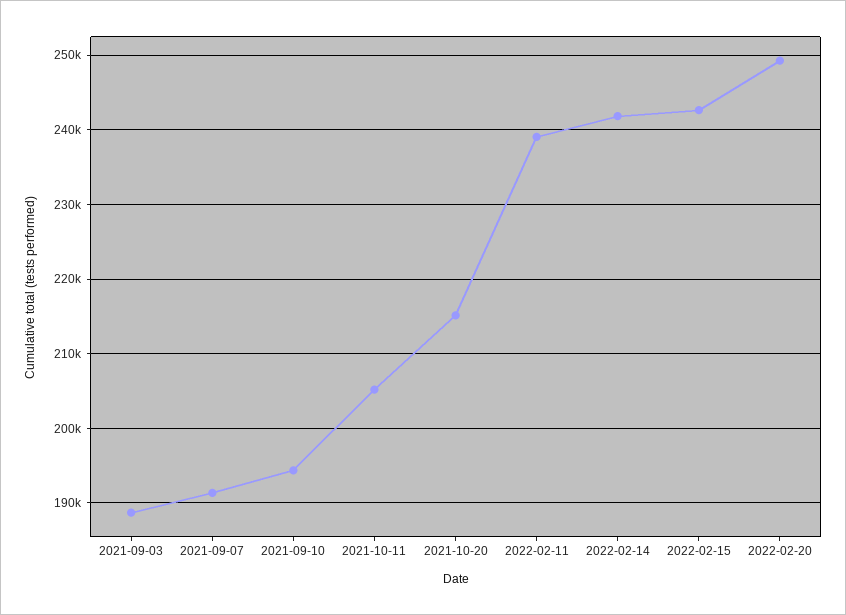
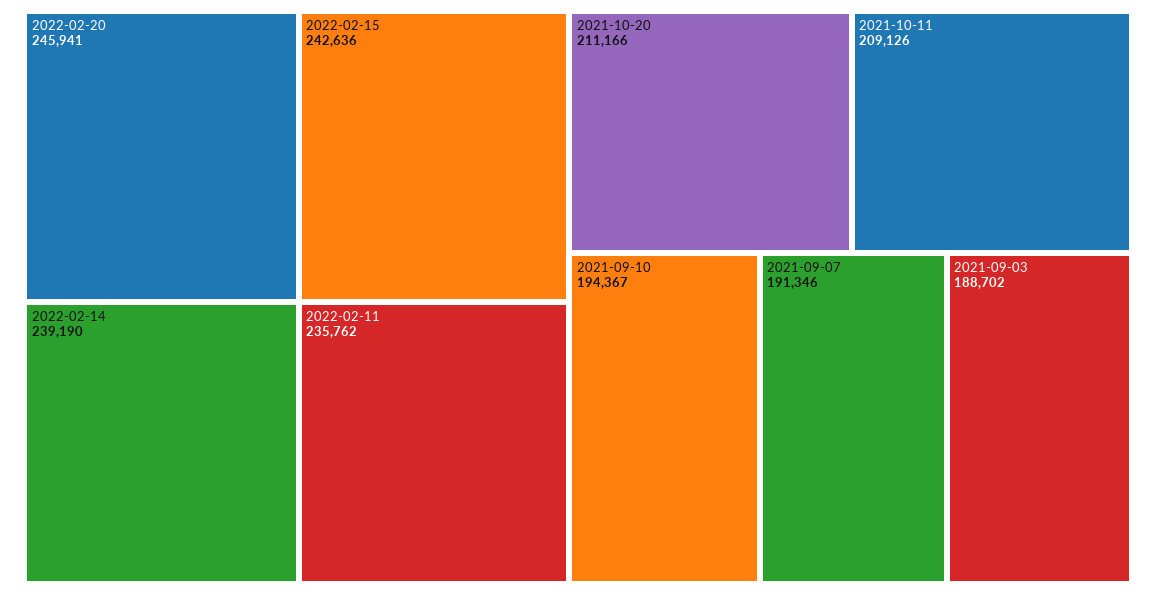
2021-10-11: 205000 -> 209126
2021-10-20: 215000 -> 211166
2022-02-11: 239000 -> 235762
2022-02-14: 242000 -> 239190
2022-02-20: 249000 -> 245941

